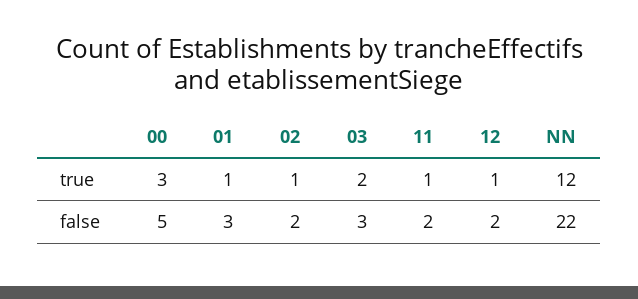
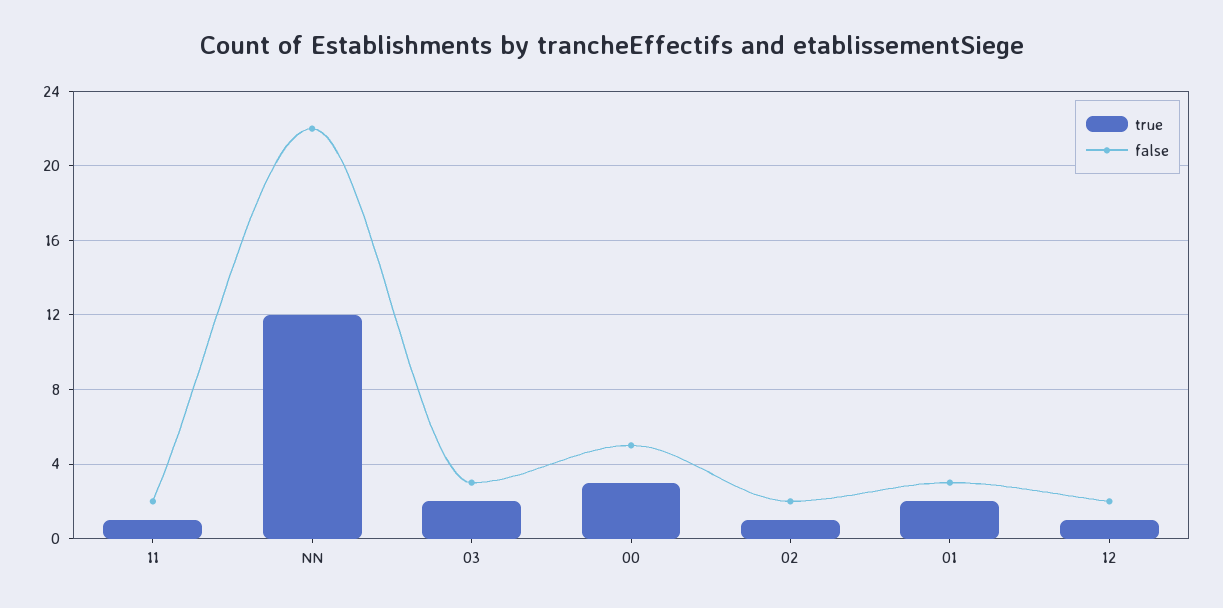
true, 01: 1 -> 2

